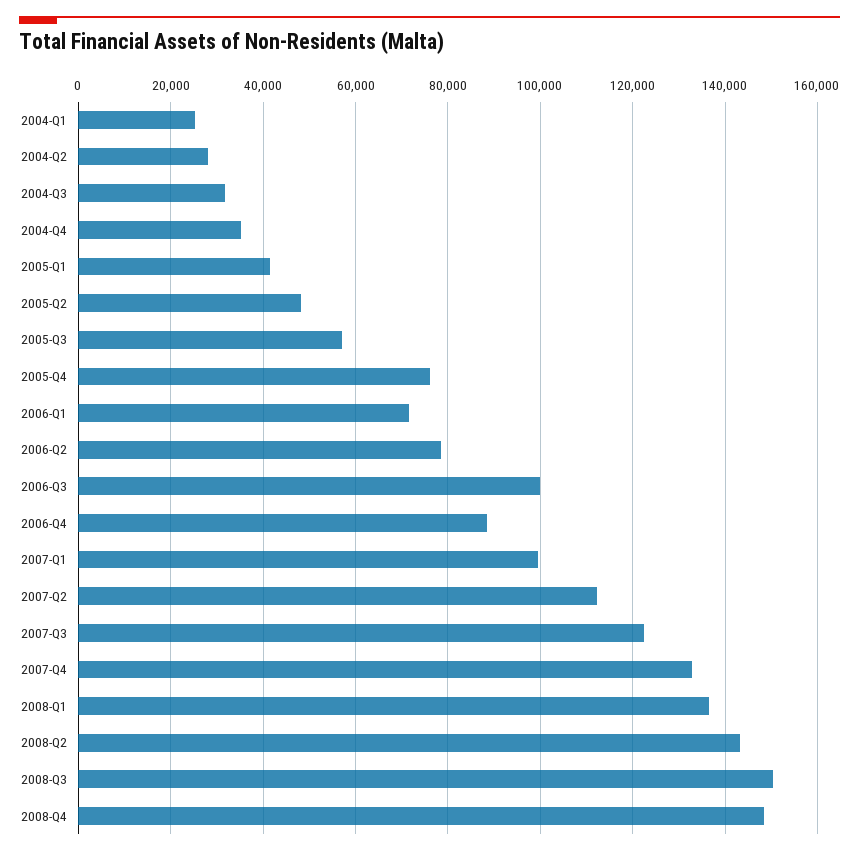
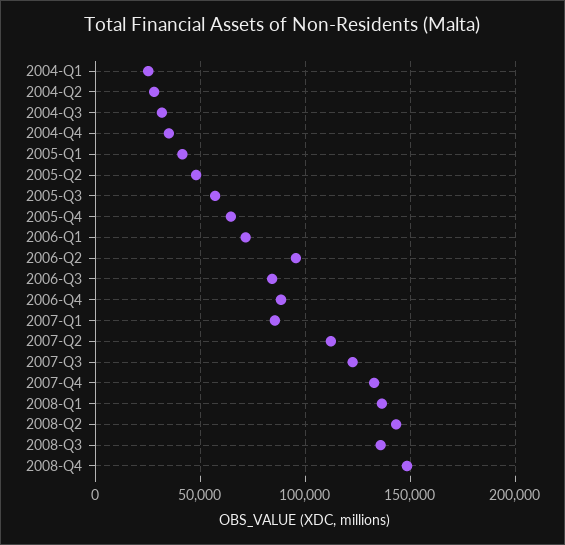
2005-Q4: 76000 -> 65000
2006-Q2: 78000 -> 95000
2006-Q3: 100000 -> 85000
2007-Q1: 100000 -> 85000
2008-Q3: 150000 -> 135000

